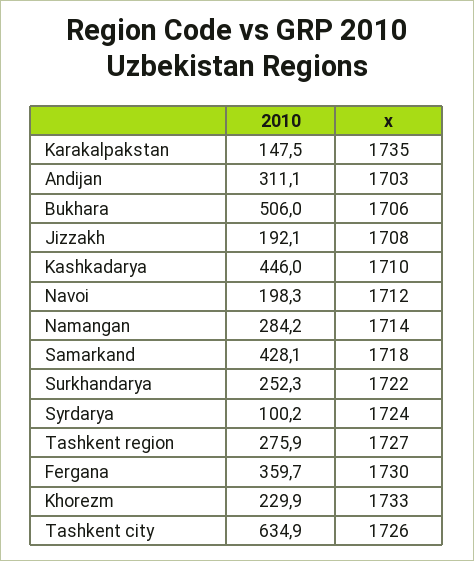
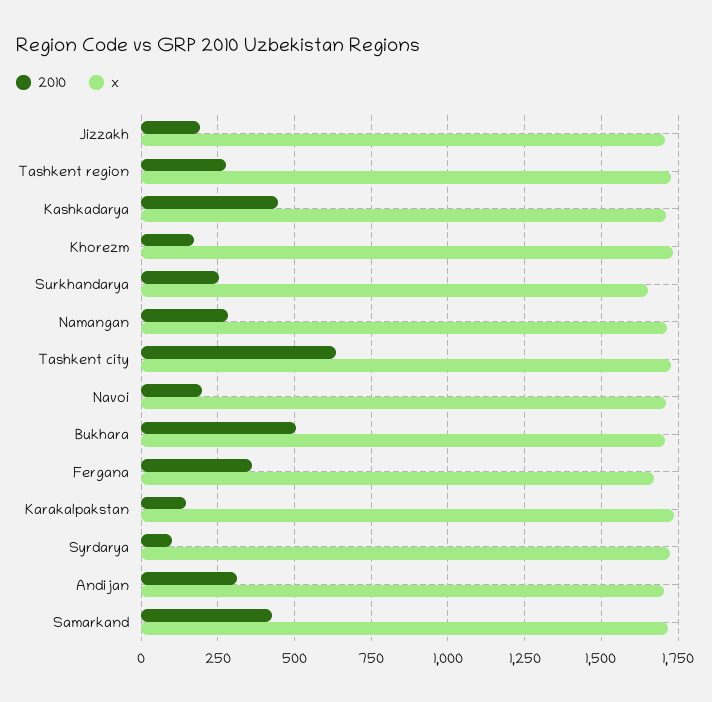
x, Surkhandarya: 1722 -> 1650
x, Fergana: 1730 -> 1675
2010, Khorezm: 229.9 -> 175

